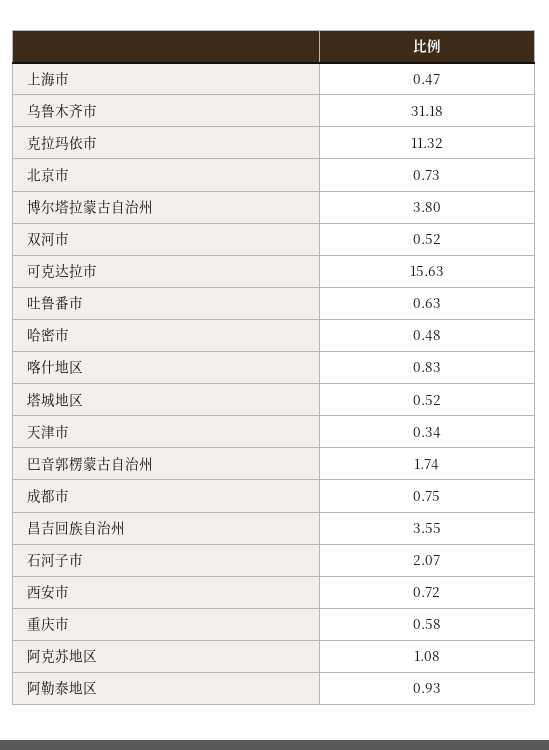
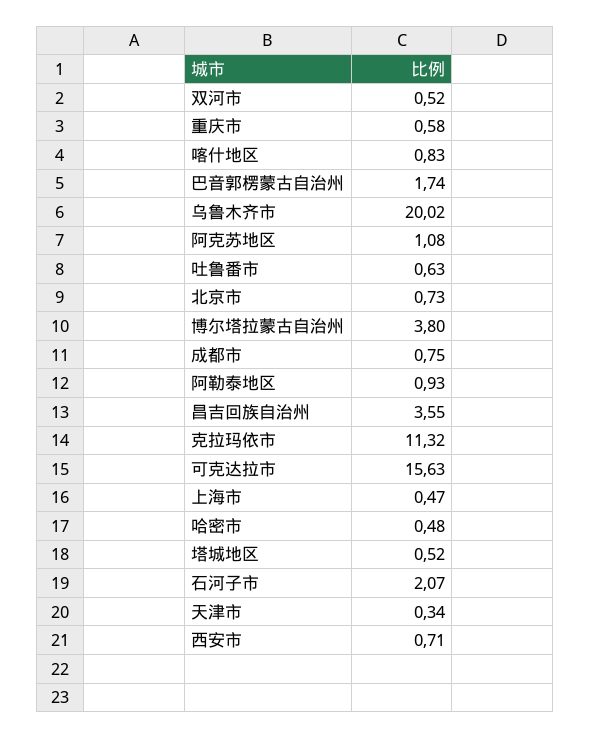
乌鲁木齐市: 31.18 -> 20.02
西安市: 0.72 -> 0.71

